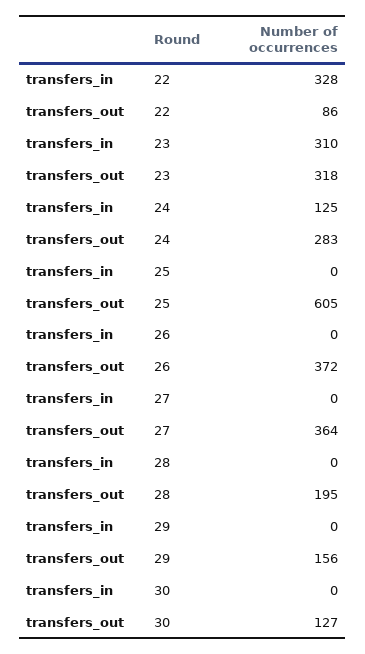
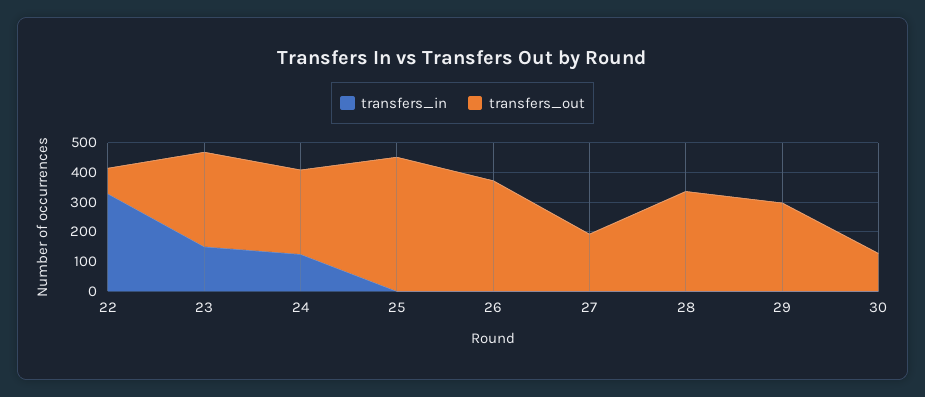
transfers_in, 23: 310 -> 150
transfers_out, 25: 605 -> 450
transfers_out, 27: 364 -> 200
transfers_out, 28: 195 -> 350
transfers_out, 29: 156 -> 300

